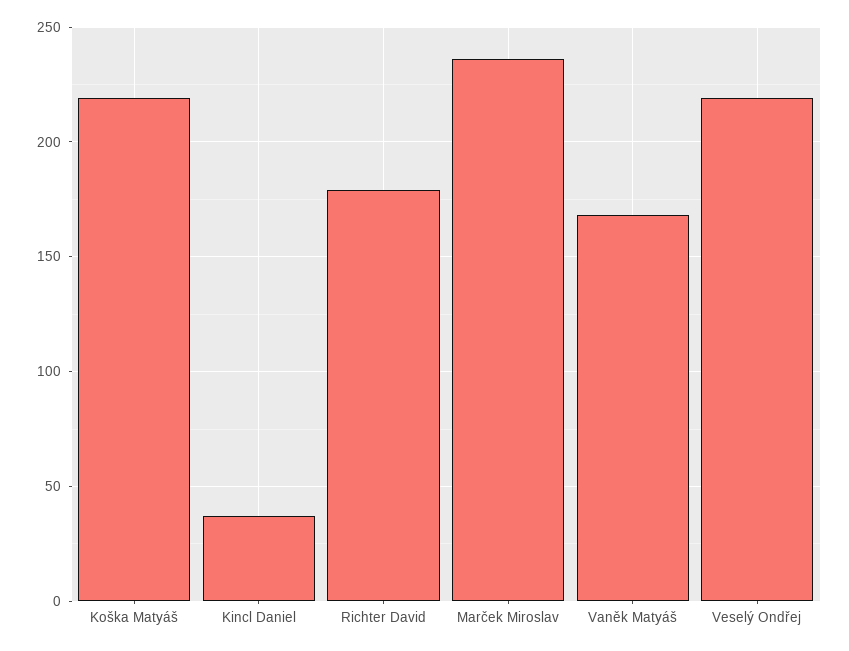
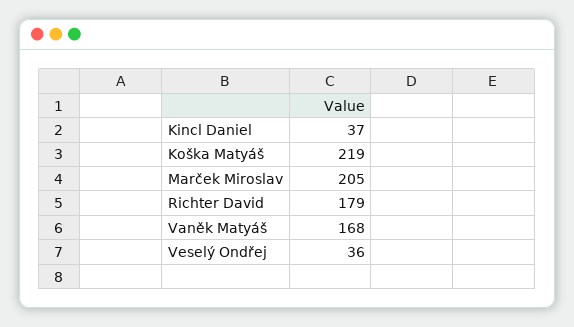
Marček Miroslav: 235 -> 205
Veselý Ondřej: 220 -> 36

